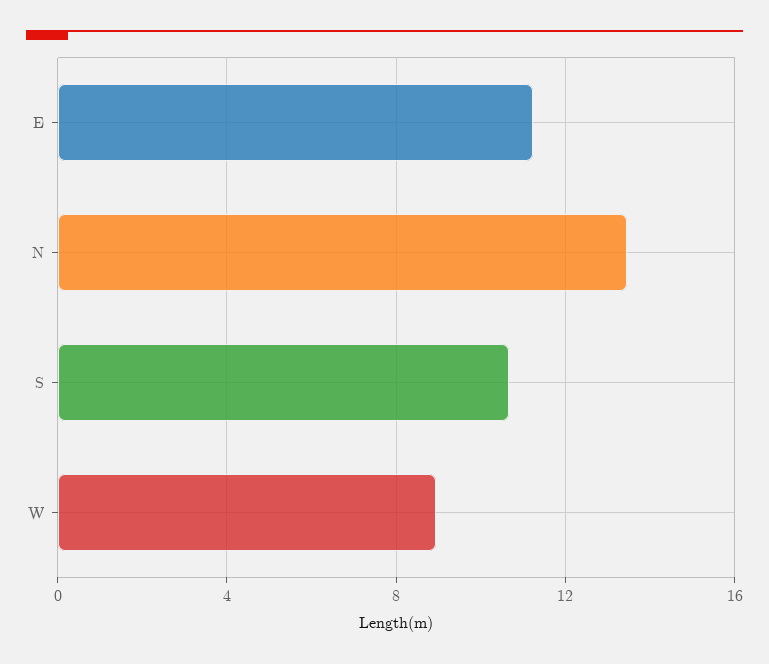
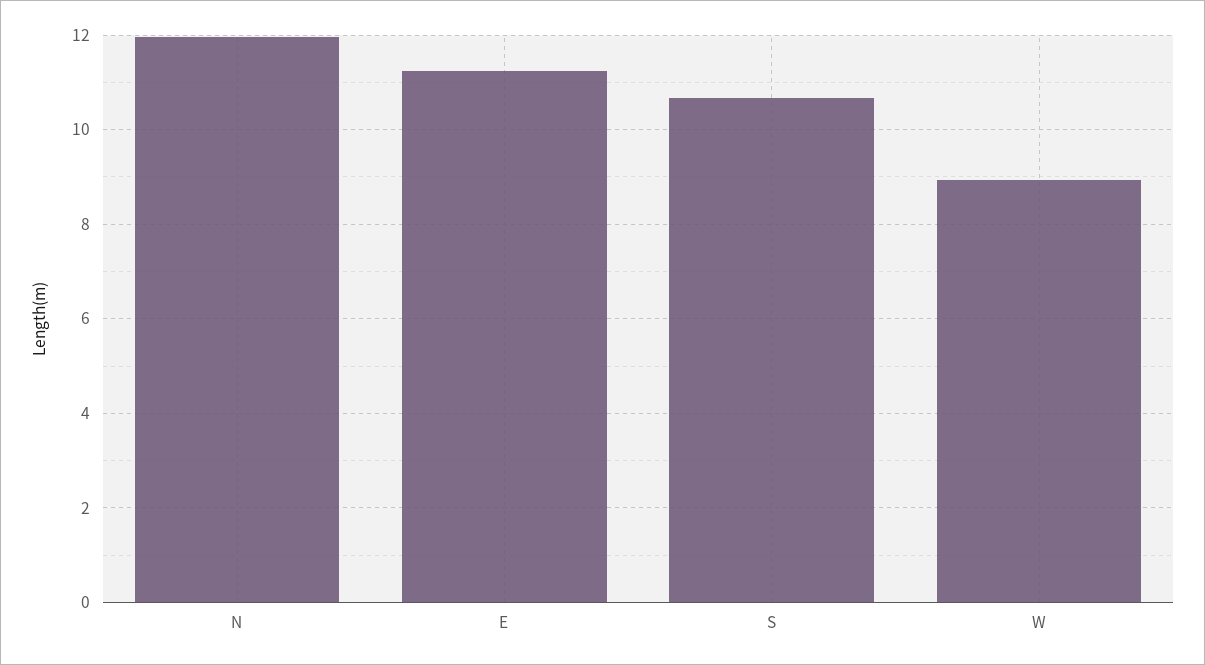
N: 13.5 -> 12

